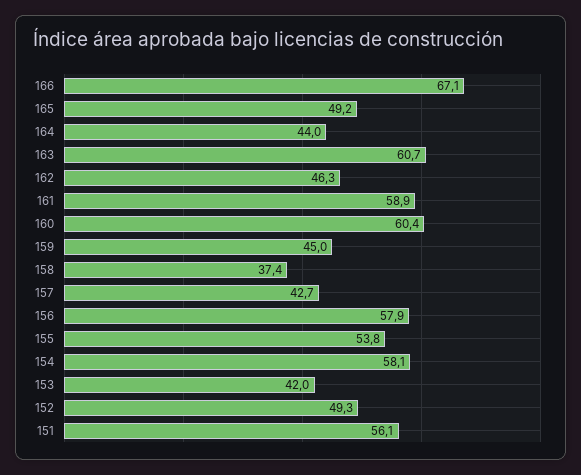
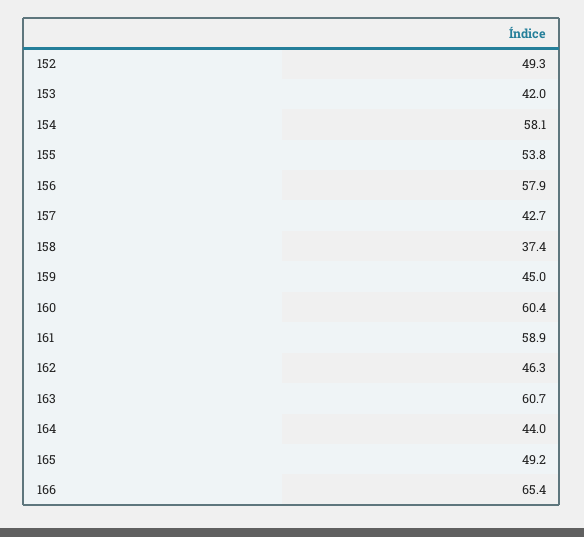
166: 67.1 -> 65.4
151: 56.1 -> none

